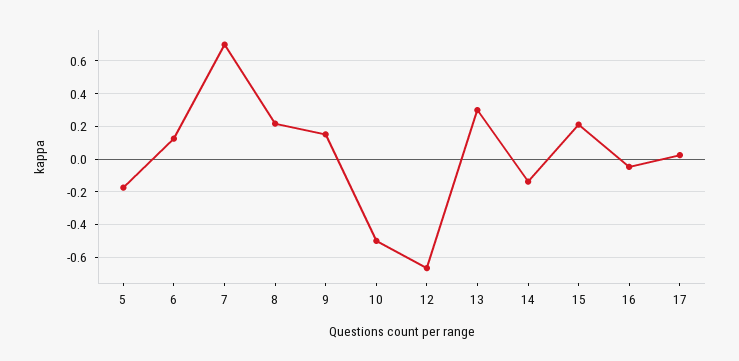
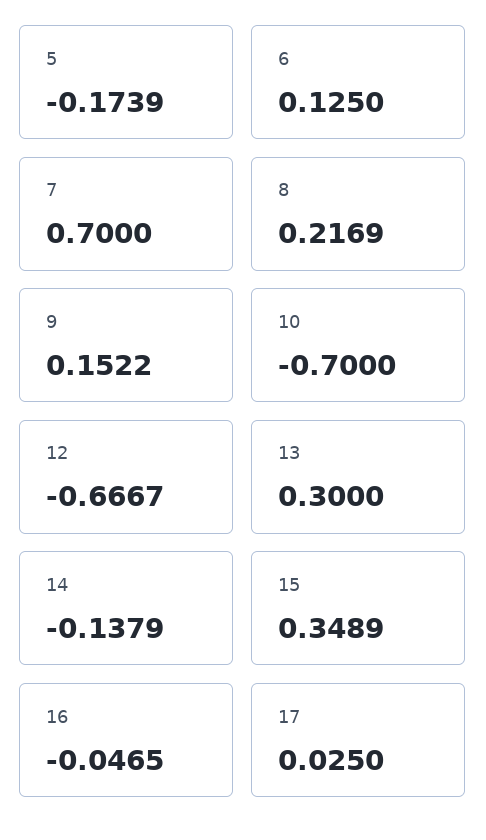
10: -0.5 -> -0.7
15: 0.2 -> 0.3489

